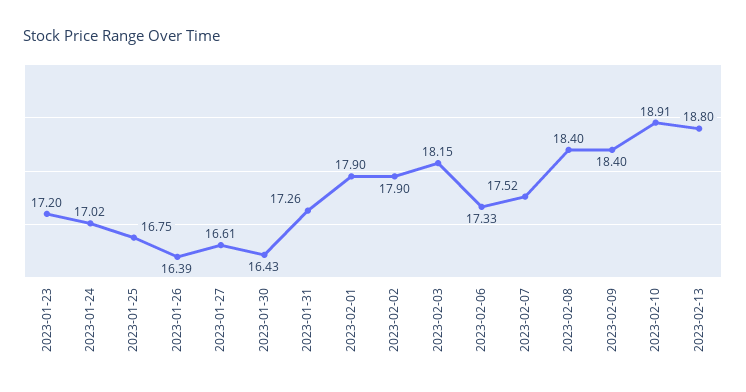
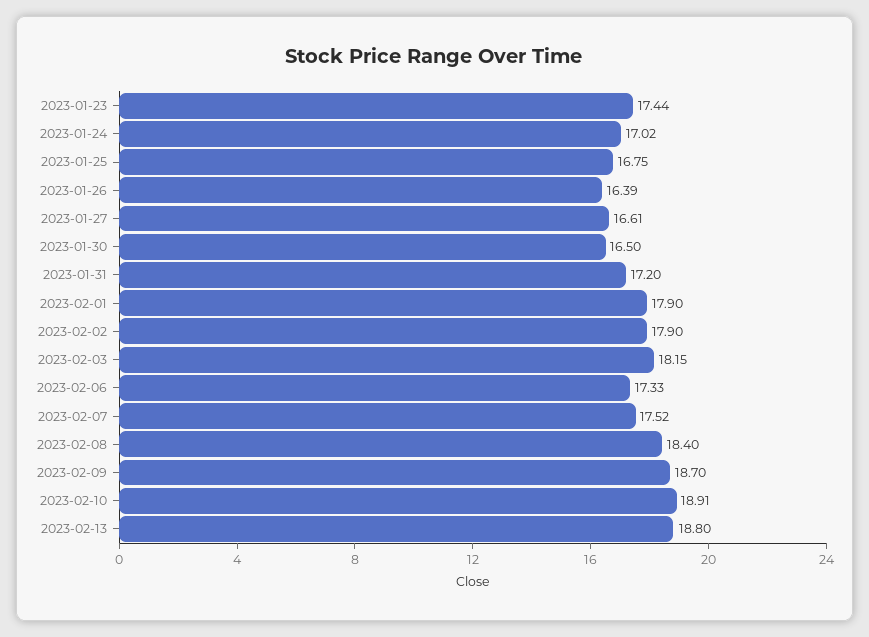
2023-01-23: 17.2 -> 17.44
2023-01-30: 16.43 -> 16.5
2023-01-31: 17.26 -> 17.2
2023-02-09: 18.4 -> 18.7

